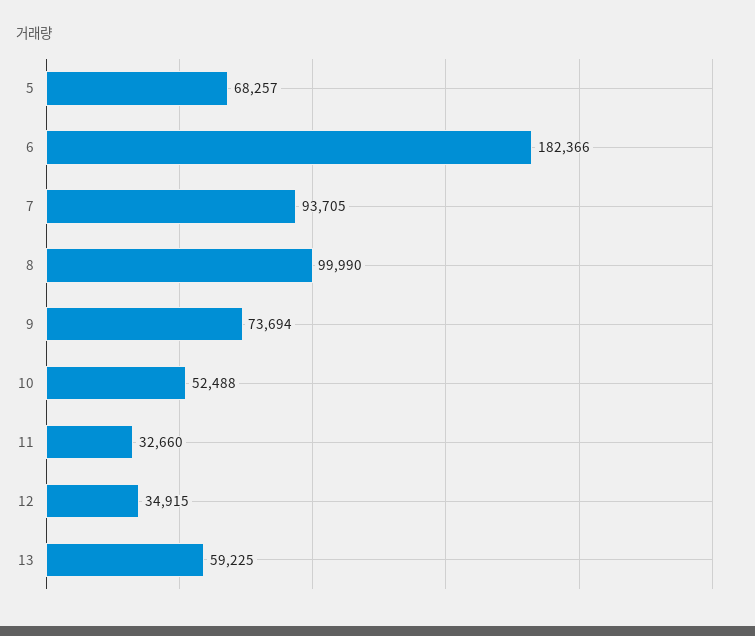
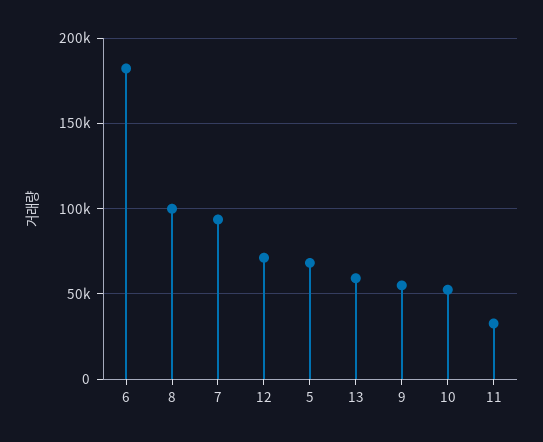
9: 73694 -> 55000
12: 34915 -> 70000

